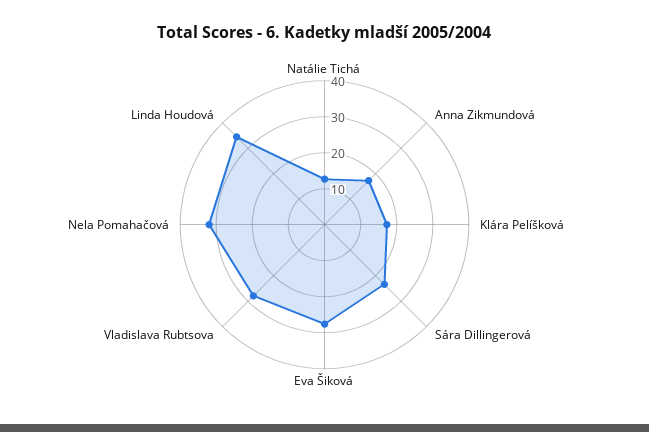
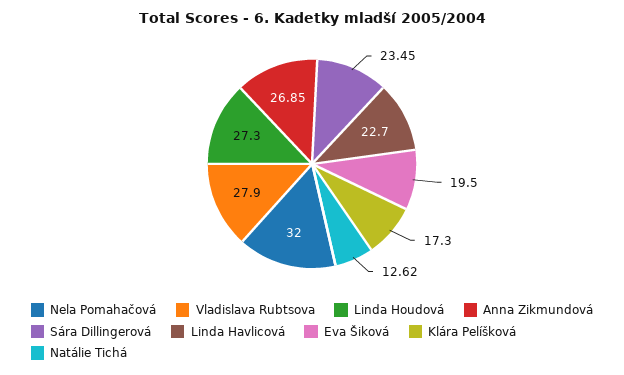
Anna Zikmundová: 17.5 -> 26.85
Eva Šiková: 27.5 -> 19.5
Linda Houdová: 35 -> 27.3
Linda Havlicová: none -> 22.7

